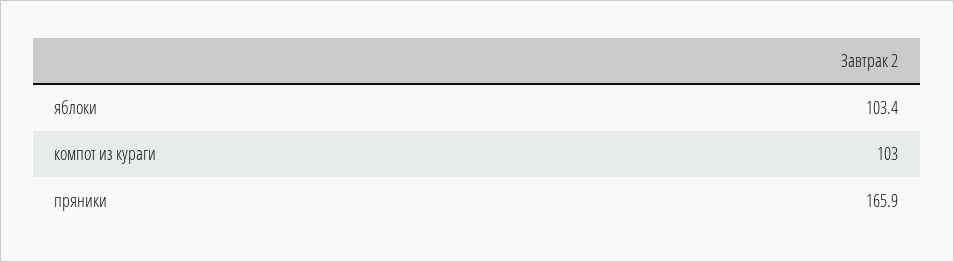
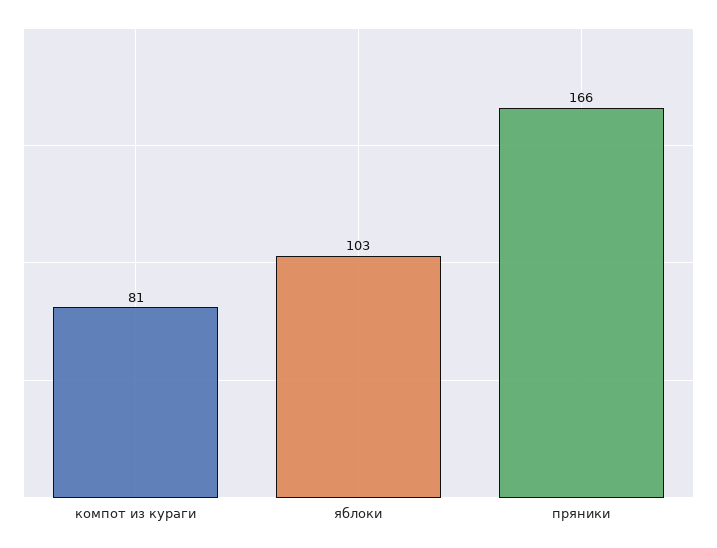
компот из кураги: 103 -> 81

